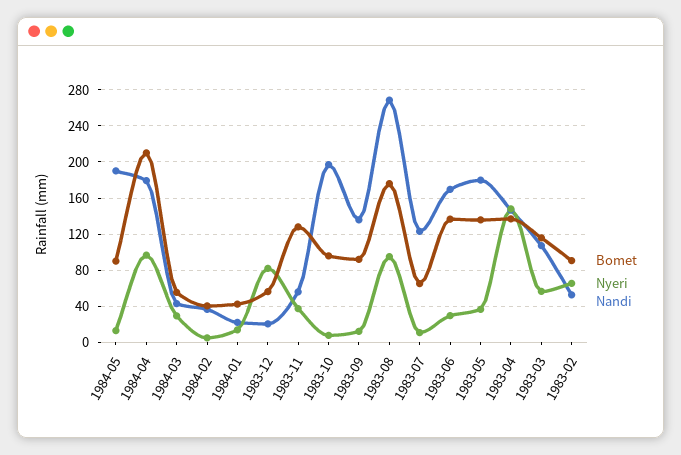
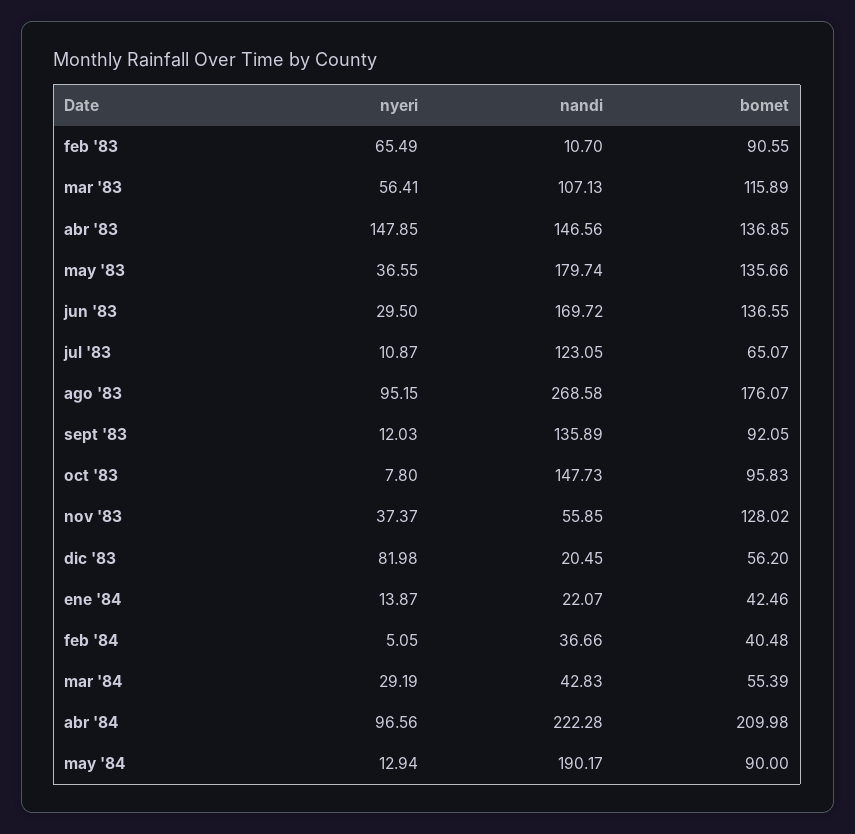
Nandi, 1984-04: 180 -> 222.28
Nandi, 1983-10: 200 -> 147.73
Nandi, 1983-02: 50 -> 10.7

